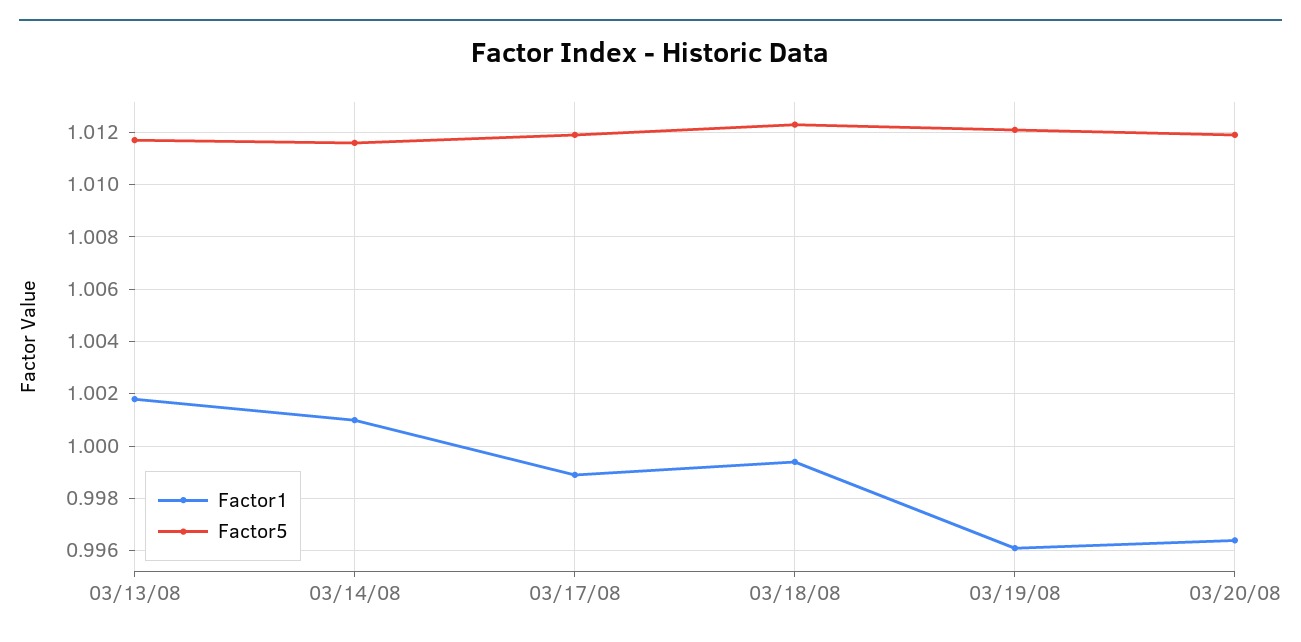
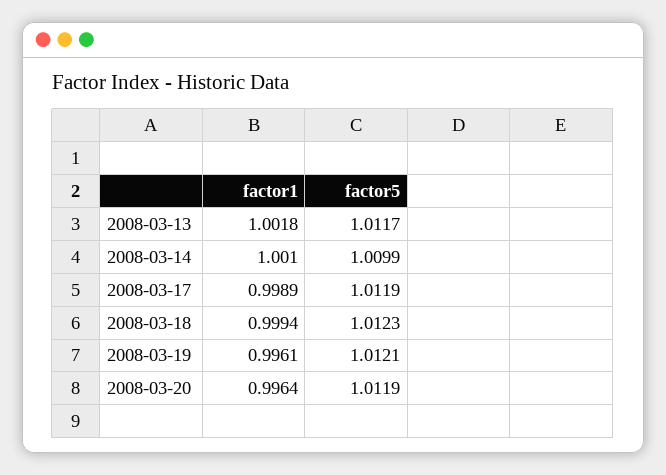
Factor5, 03/14/08: 1.0115 -> 1.0099

